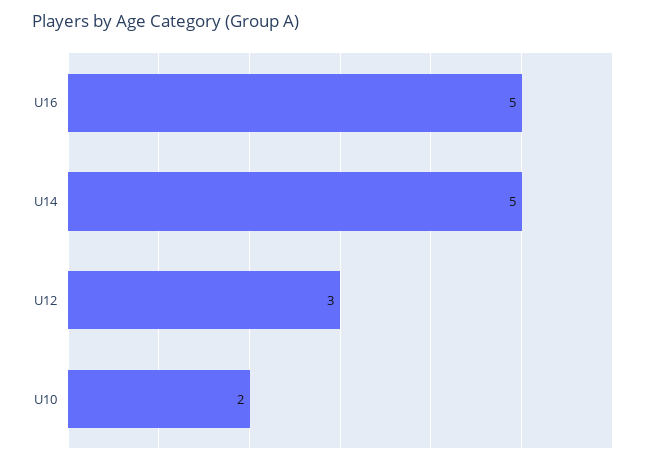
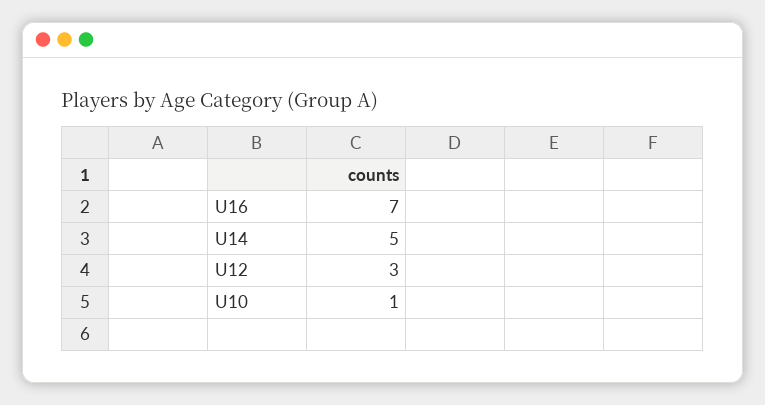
U16: 5 -> 7
U10: 2 -> 1

